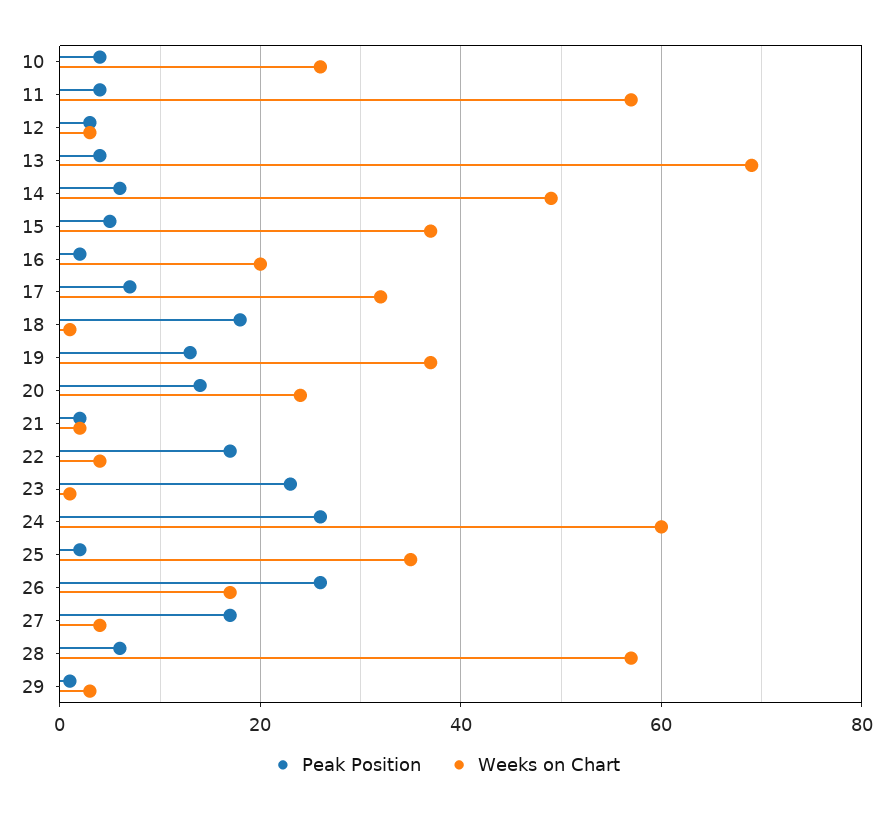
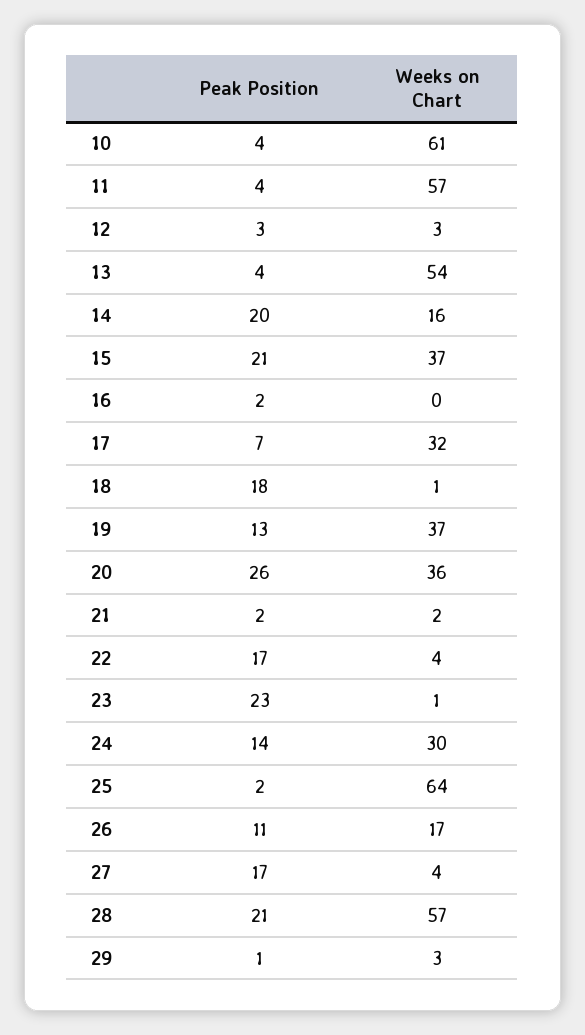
Weeks on Chart, 10: 25 -> 61
Weeks on Chart, 13: 70 -> 54
Peak Position, 14: 5 -> 20
Weeks on Chart, 14: 50 -> 16
Peak Position, 15: 5 -> 21
Weeks on Chart, 16: 20 -> 0
Peak Position, 20: 15 -> 26
Weeks on Chart, 20: 25 -> 36
Peak Position, 24: 25 -> 14
Weeks on Chart, 24: 60 -> 30
Weeks on Chart, 25: 35 -> 64
Peak Position, 26: 25 -> 11
Peak Position, 28: 5 -> 21

